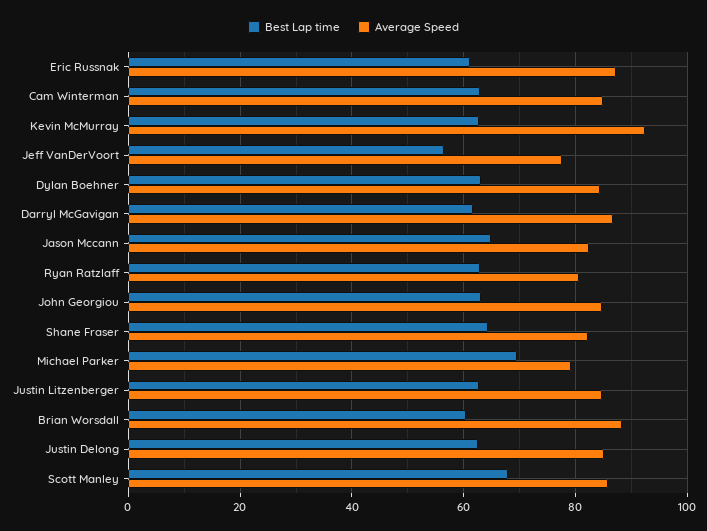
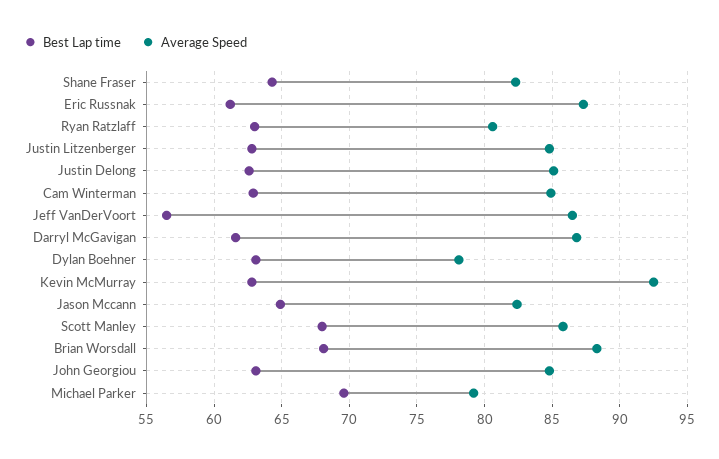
Average Speed, Jeff VanDerVoort: 78 -> 86.5
Average Speed, Dylan Boehner: 84 -> 78
Best Lap time, Brian Worsdall: 60 -> 68

